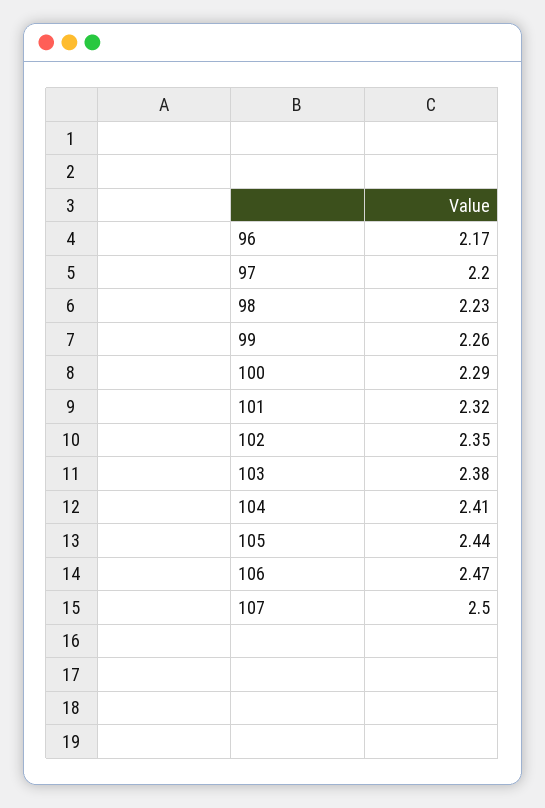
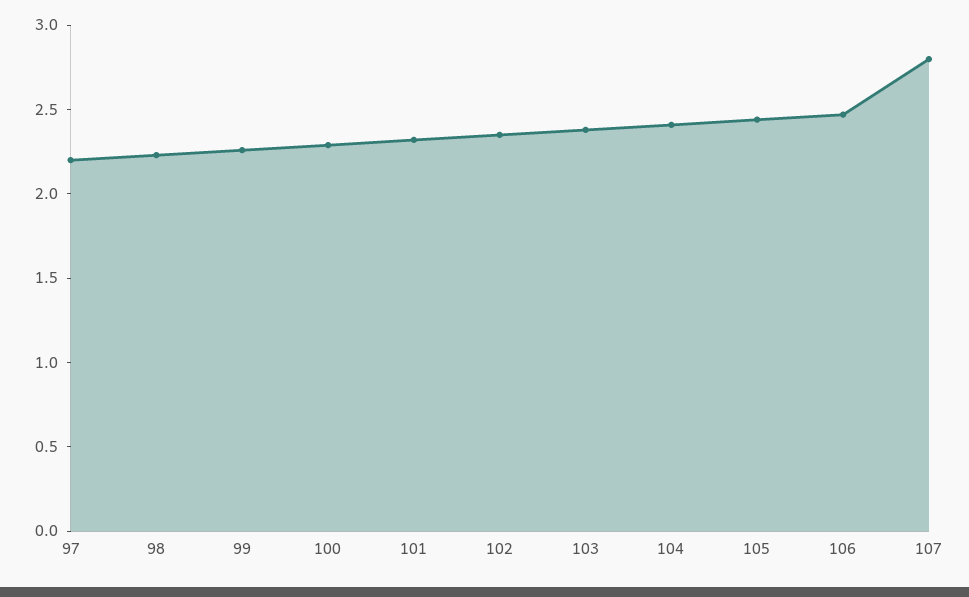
96: 2.17 -> none
107: 2.5 -> 2.8

